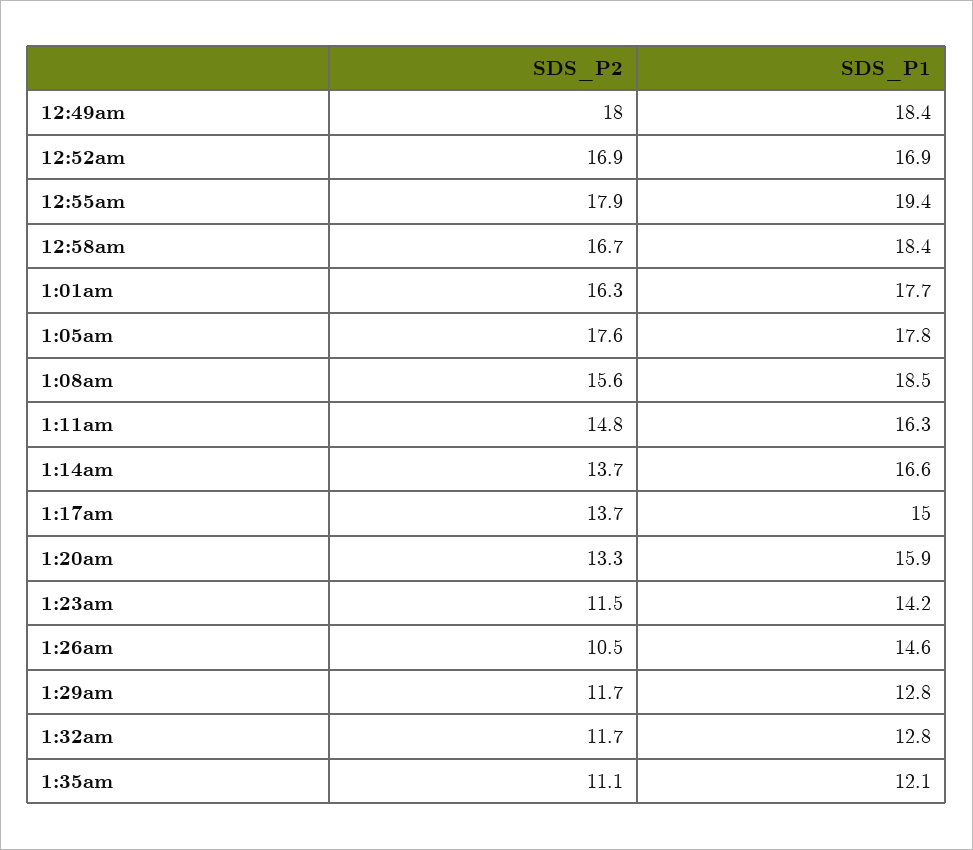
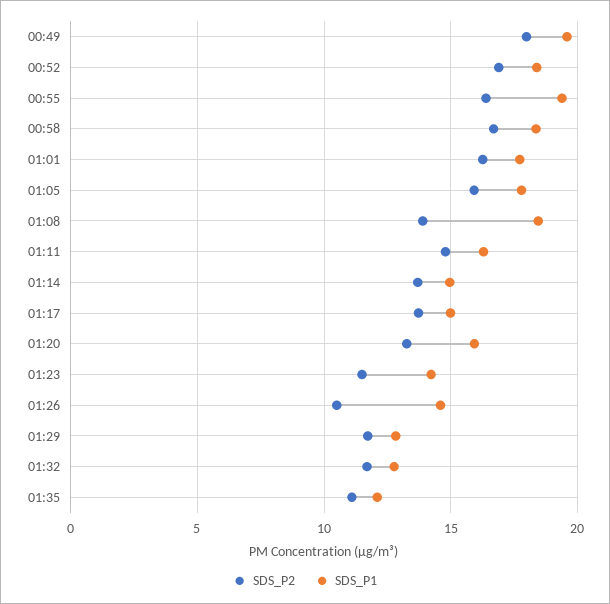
SDS_P1, 12:49am: 18.4 -> 19.5
SDS_P1, 12:52am: 16.9 -> 18.5
SDS_P2, 12:55am: 17.9 -> 16.5
SDS_P2, 1:05am: 17.6 -> 16
SDS_P2, 1:08am: 15.6 -> 14
SDS_P1, 1:14am: 16.6 -> 15

